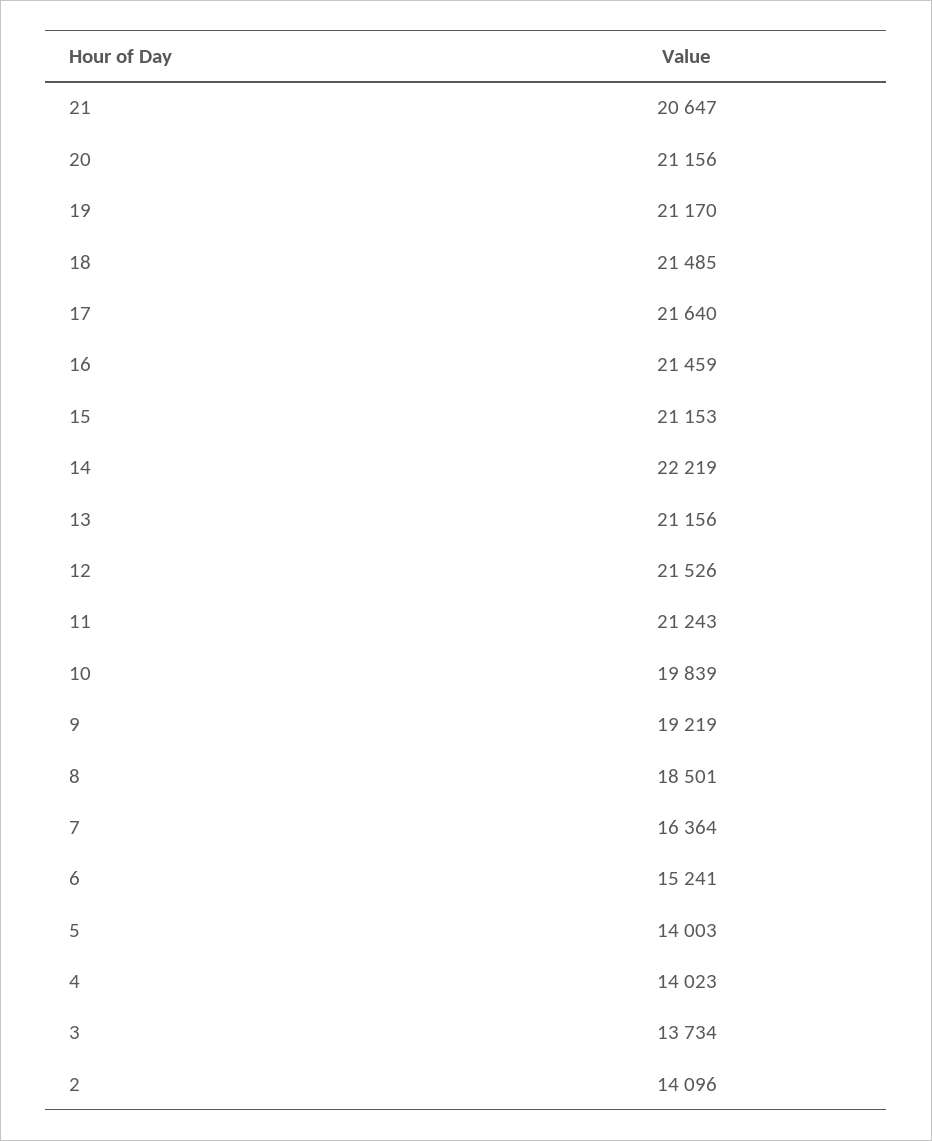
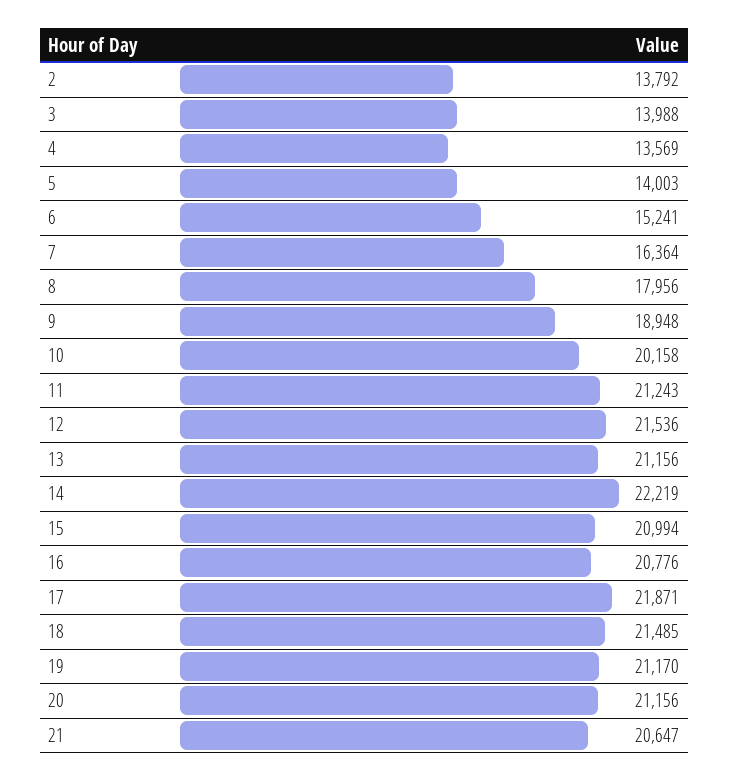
17: 21640 -> 21871
16: 21459 -> 20776
15: 21153 -> 20994
12: 21526 -> 21536
10: 19839 -> 20158
9: 19219 -> 18948
8: 18501 -> 17956
4: 14023 -> 13569
3: 13734 -> 13988
2: 14096 -> 13792

